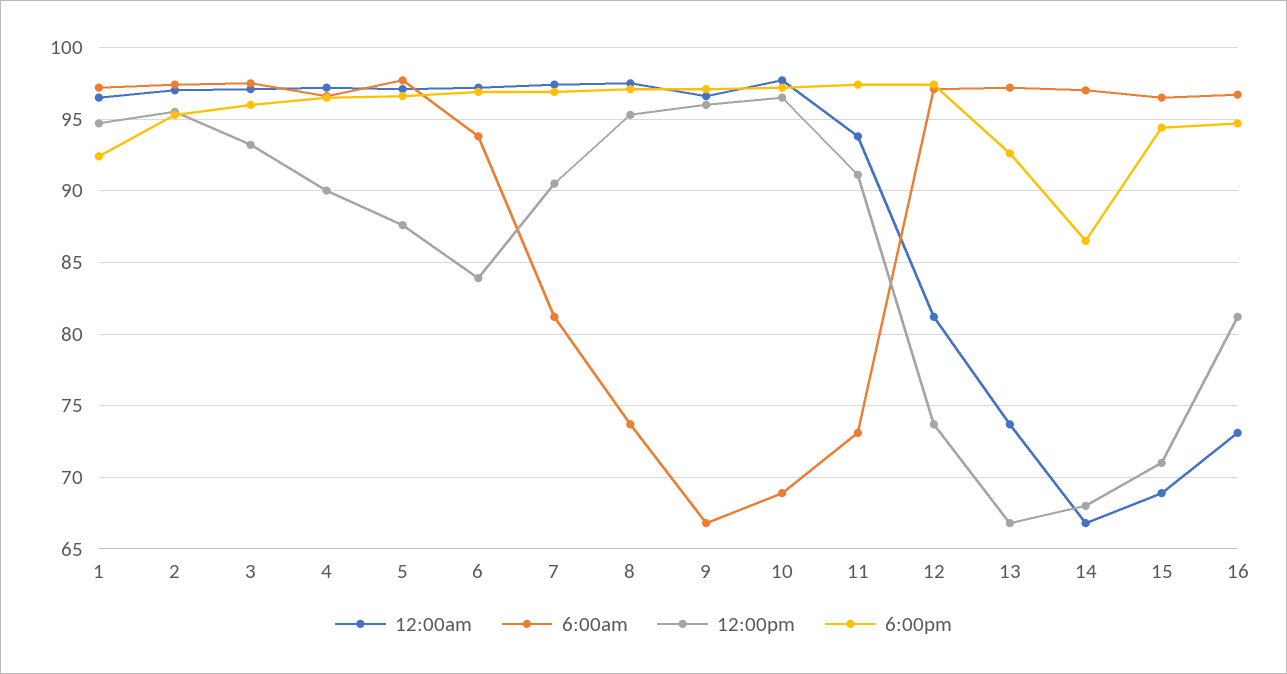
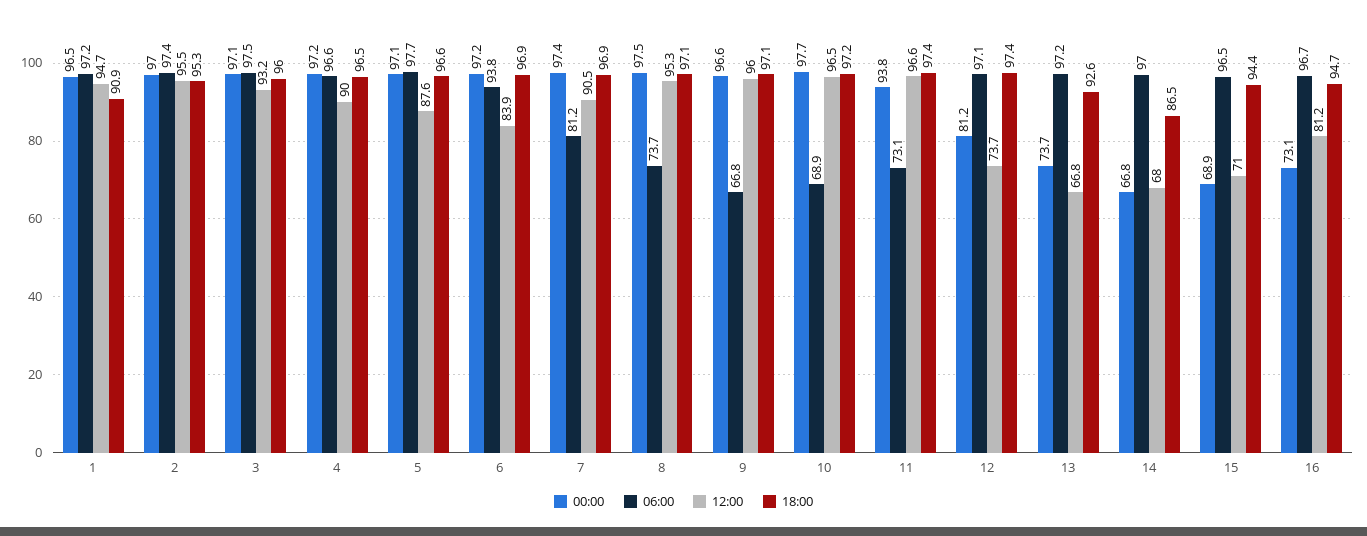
6:00pm, 1: 92.5 -> 90.9
12:00pm, 11: 91 -> 96.6

